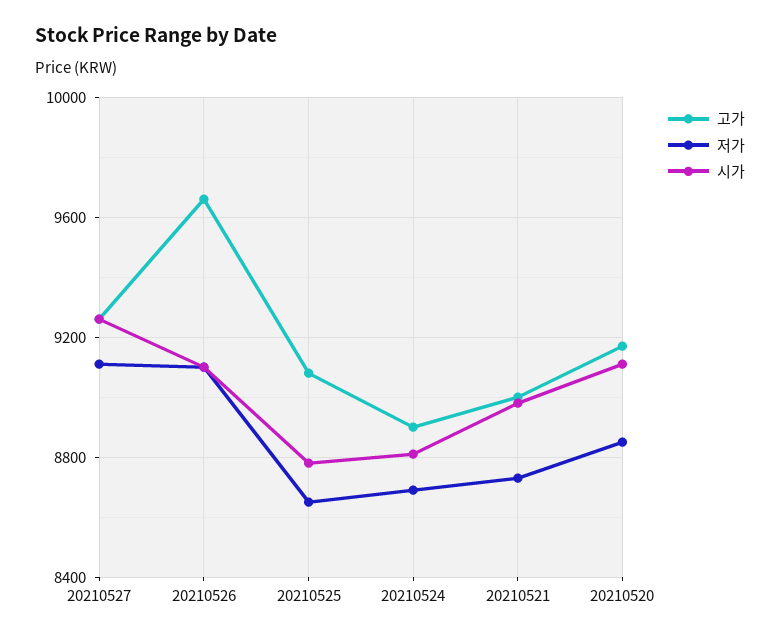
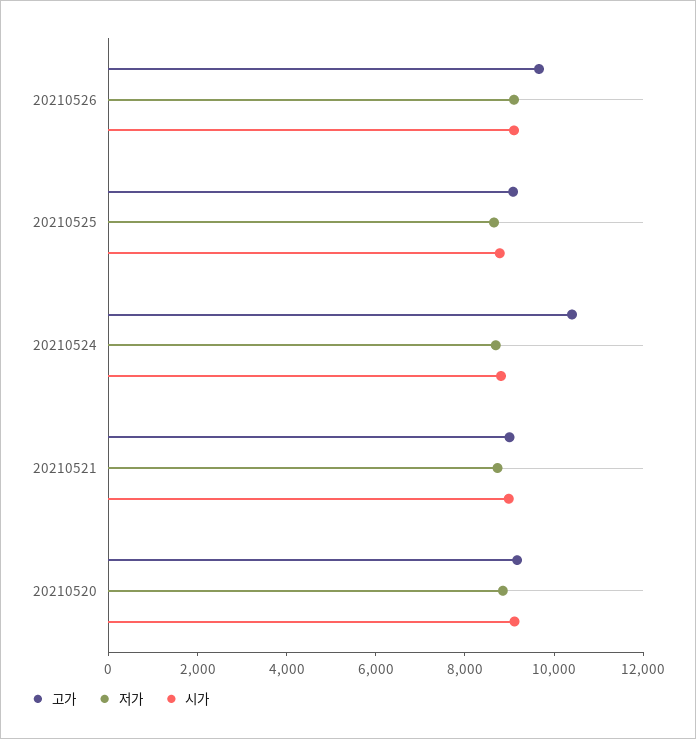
고가, 20210527: 9250 -> none
저가, 20210527: 9100 -> none
시가, 20210527: 9250 -> none
고가, 20210524: 8900 -> 10500

